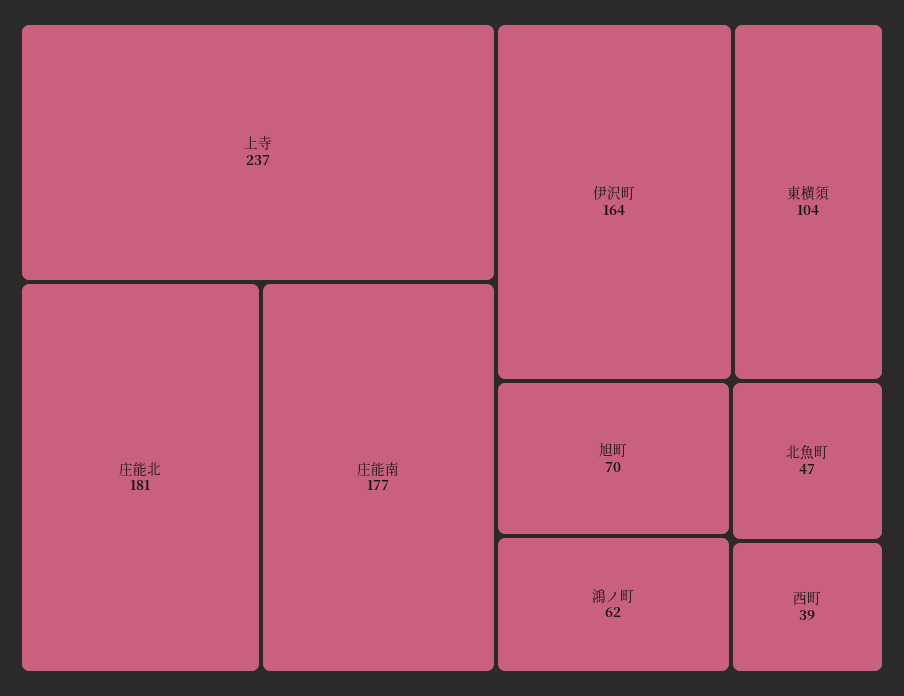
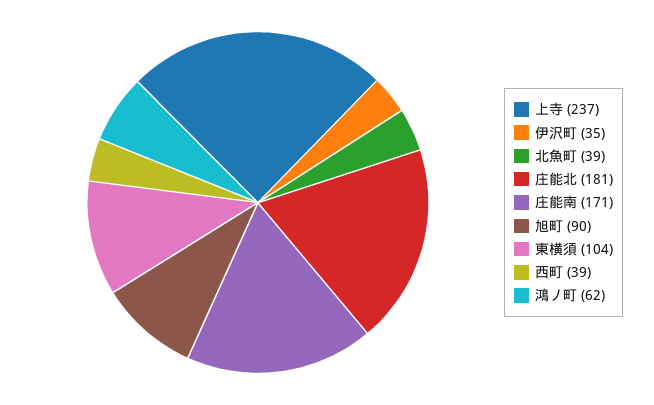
庄能南: 177 -> 171
伊沢町: 164 -> 35
旭町: 70 -> 90
北魚町: 47 -> 39

